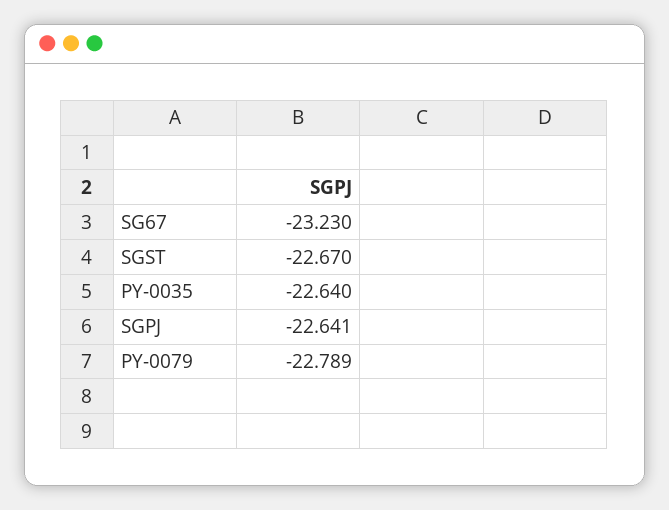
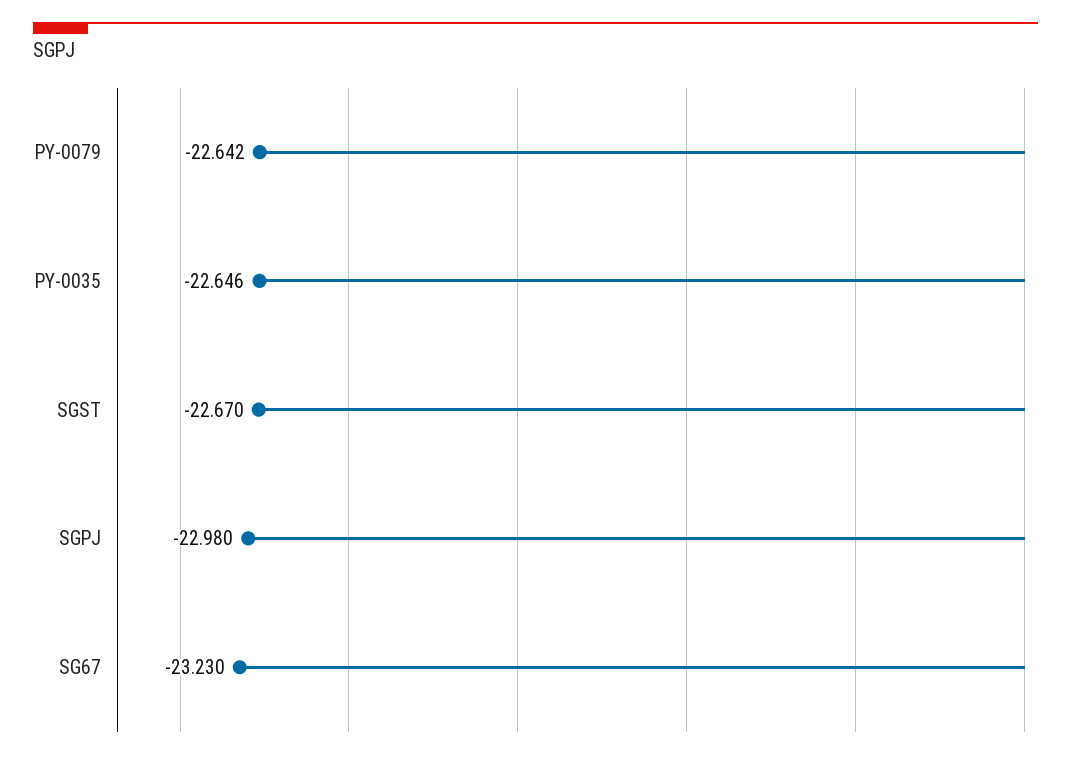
PY-0035: -22.64 -> -22.646
SGPJ: -22.641 -> -22.98
PY-0079: -22.789 -> -22.642

